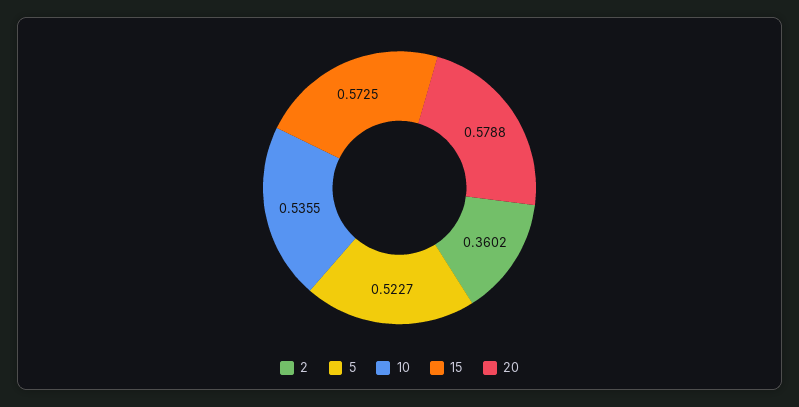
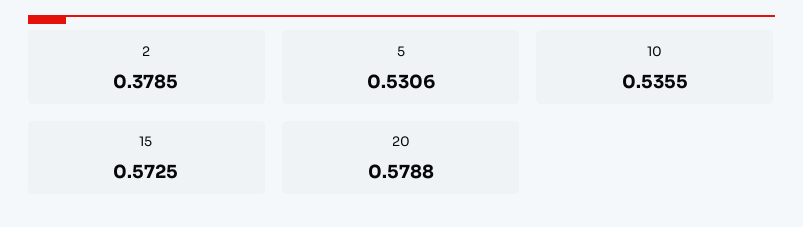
2: 0.3602 -> 0.3785
5: 0.5227 -> 0.5306

